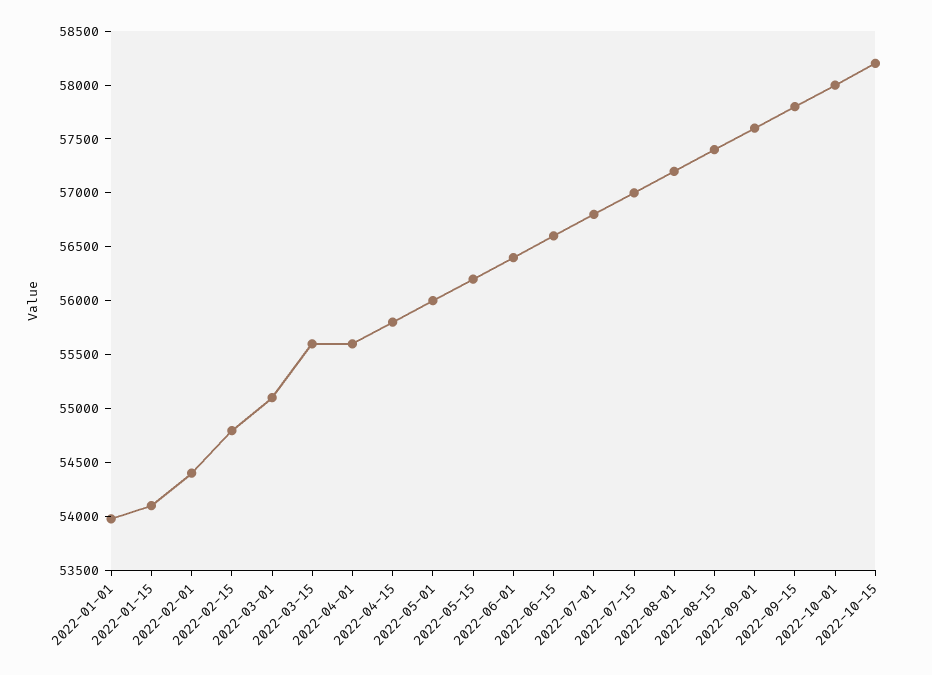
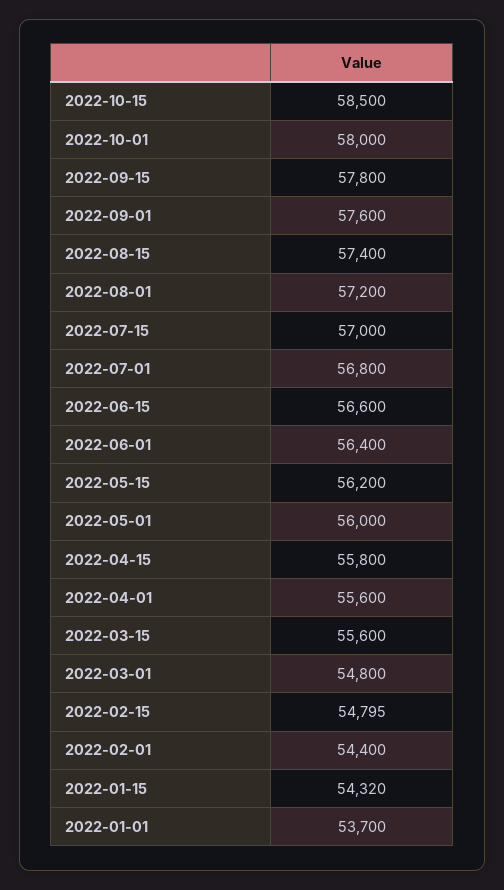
2022-01-01: 54000 -> 53700
2022-01-15: 54100 -> 54320
2022-03-01: 55100 -> 54800
2022-10-15: 58200 -> 58500

